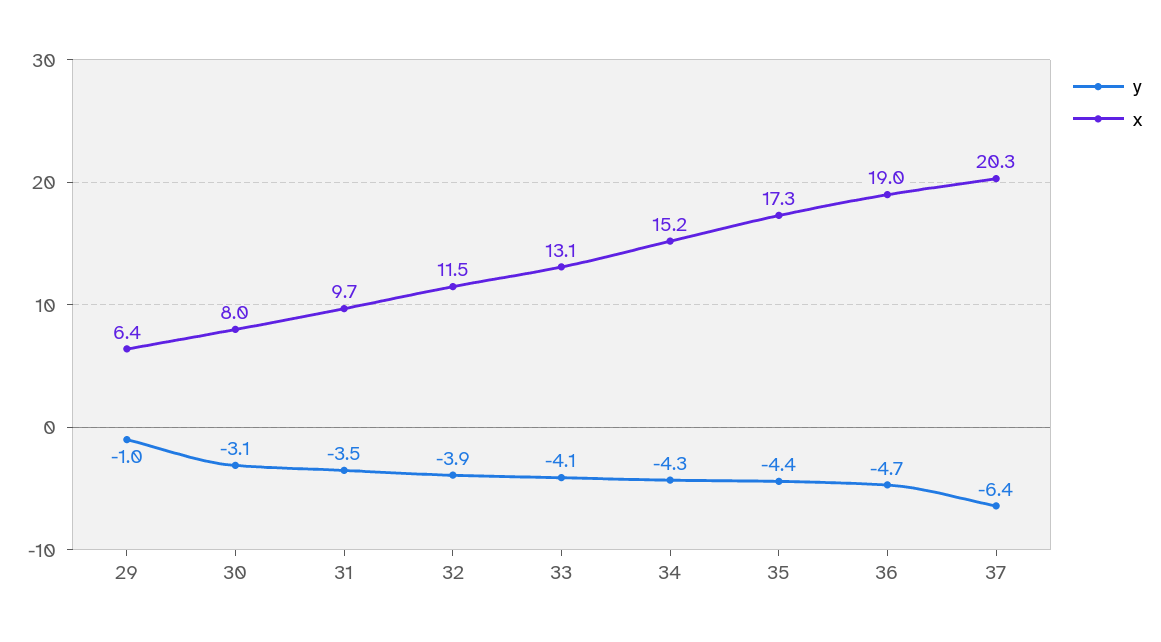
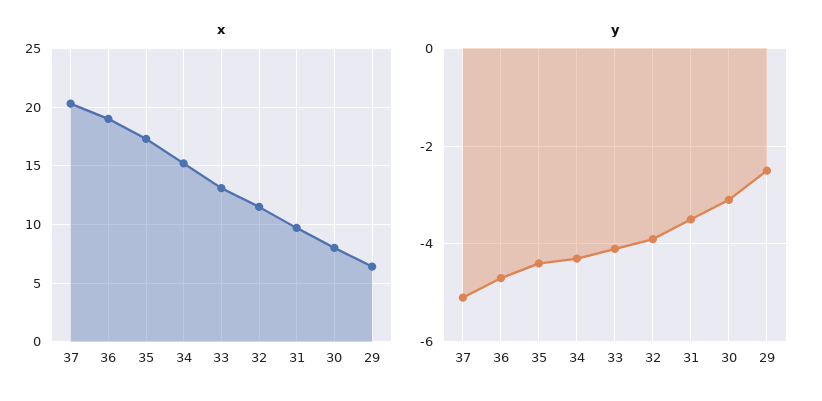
y, 29: -1 -> -2.5
y, 37: -6.4 -> -5

